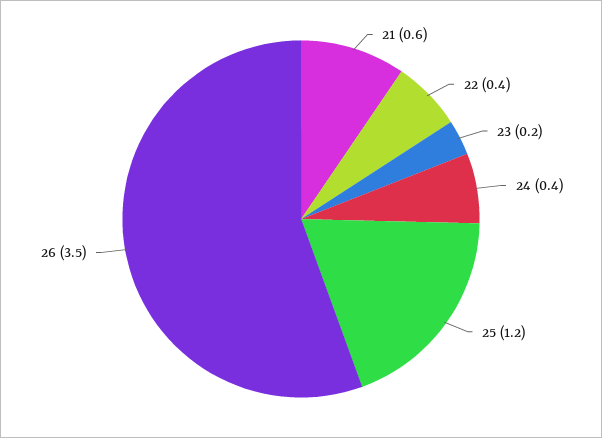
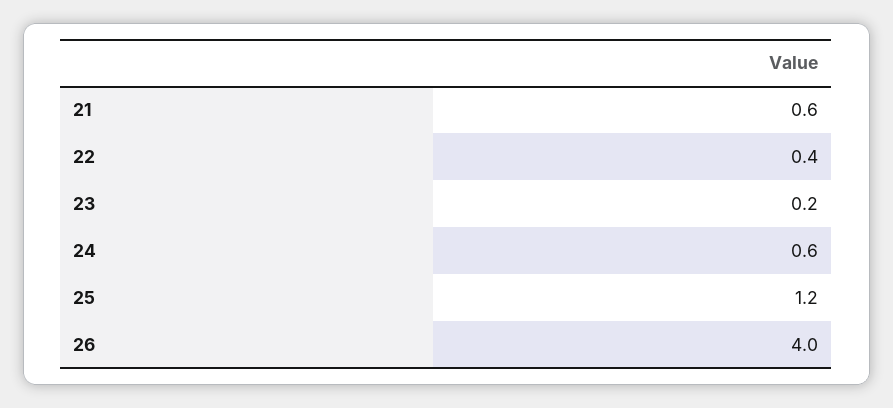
24: 0.4 -> 0.6
26: 3.5 -> 4

